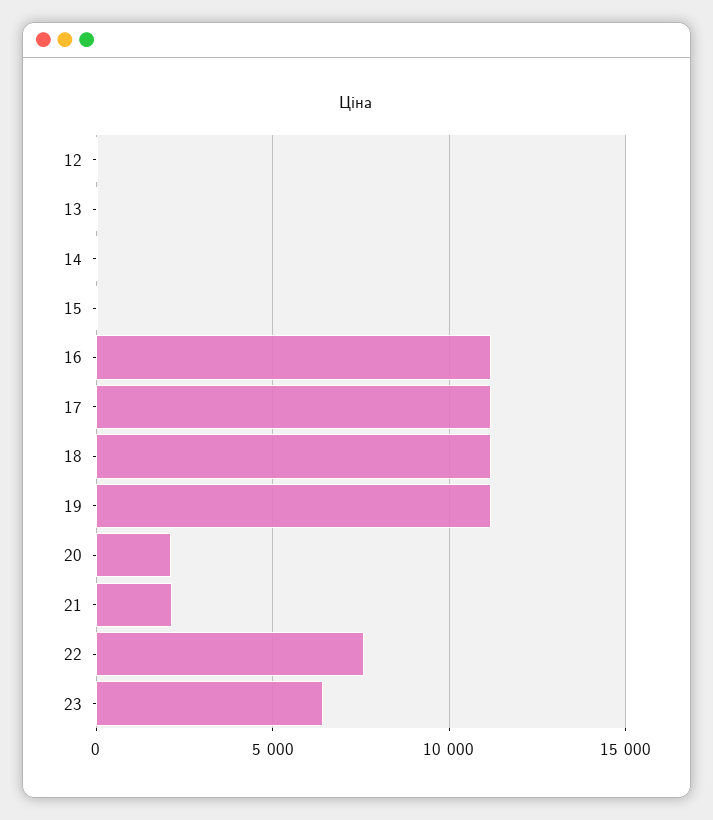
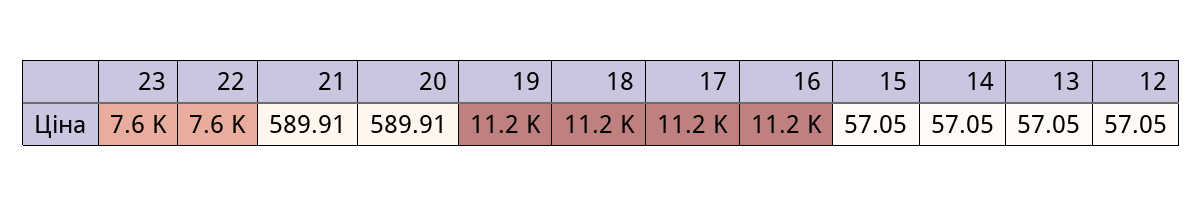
20: 2000 -> 589.91
21: 2000 -> 589.91
23: 6500 -> 7600

